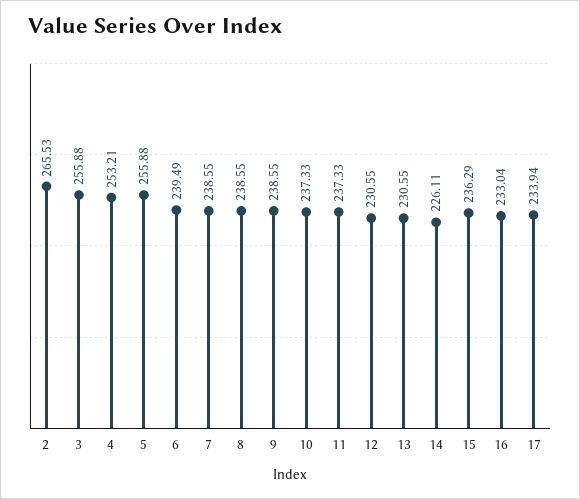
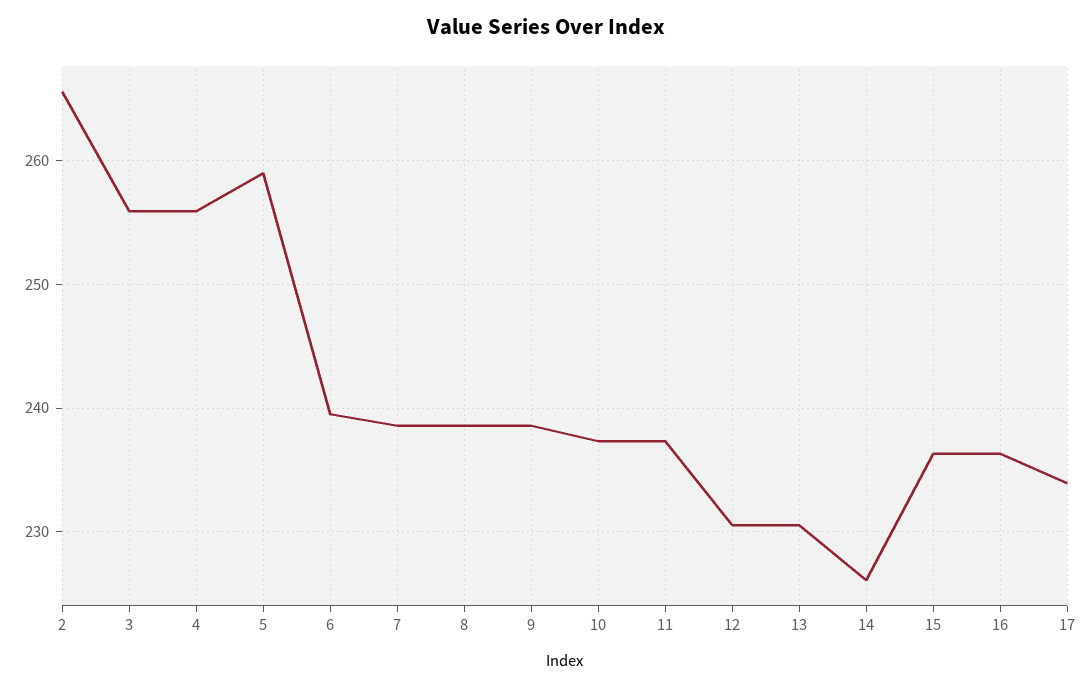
4: 253.21 -> 256
5: 255.88 -> 259
16: 233.04 -> 236

